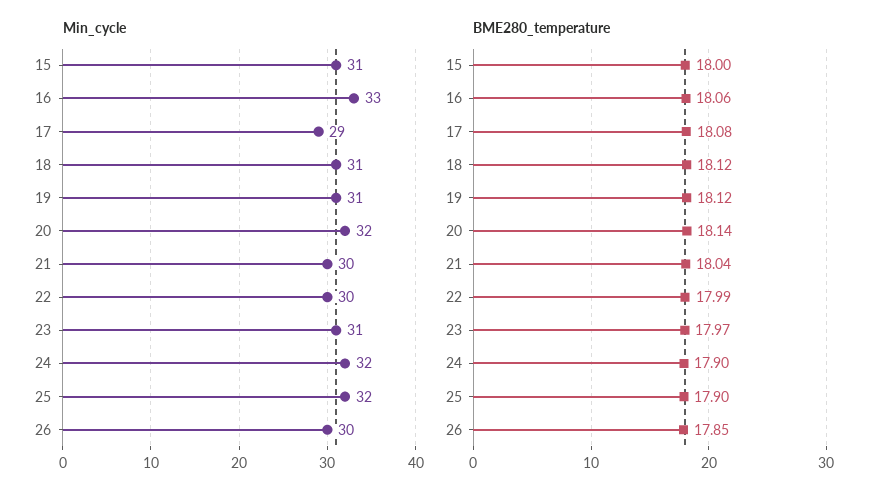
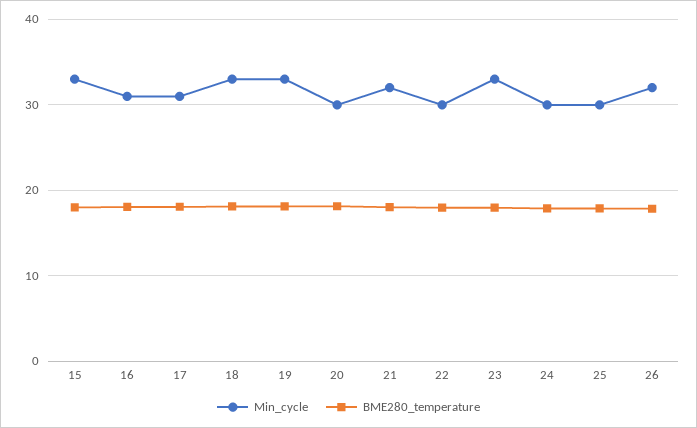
Min_cycle, 15: 31 -> 33
Min_cycle, 16: 33 -> 31
Min_cycle, 17: 29 -> 31
Min_cycle, 18: 31 -> 33
Min_cycle, 19: 31 -> 33
Min_cycle, 20: 32 -> 30
Min_cycle, 21: 30 -> 32
Min_cycle, 23: 31 -> 33
Min_cycle, 24: 32 -> 30
Min_cycle, 25: 32 -> 30
Min_cycle, 26: 30 -> 32

